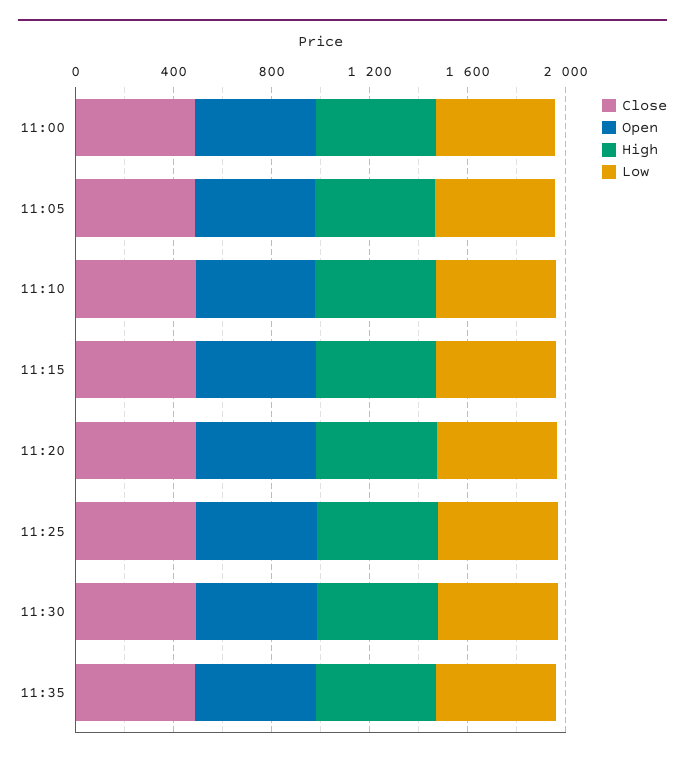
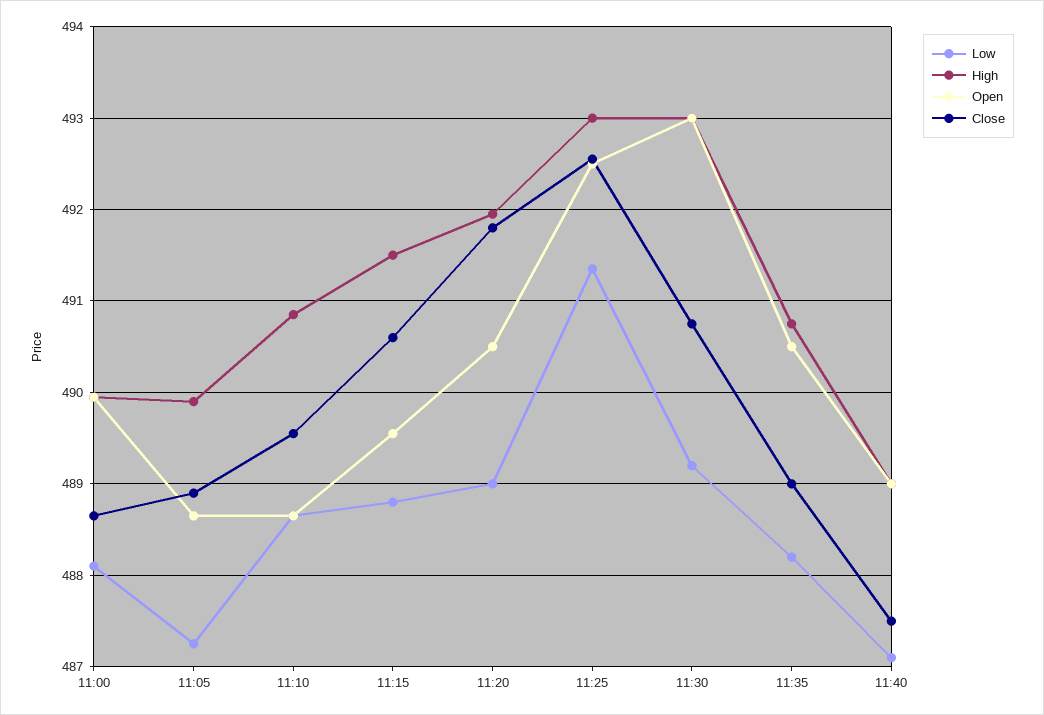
Low, 11:40: none -> 487.1
High, 11:40: none -> 489
Open, 11:40: none -> 489
Close, 11:40: none -> 487.5

